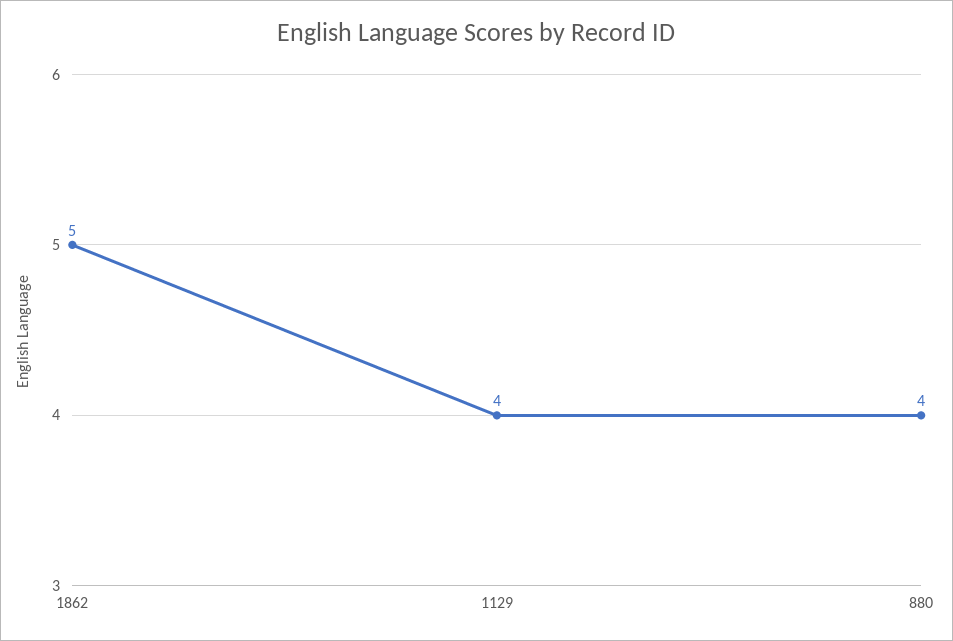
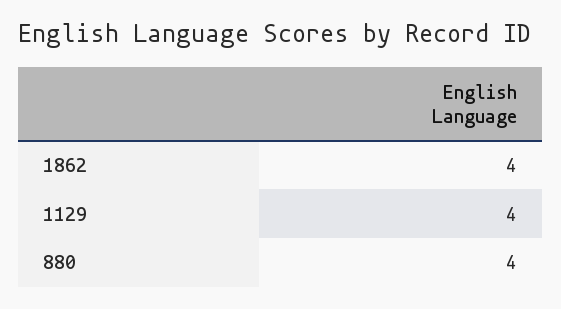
1862: 5 -> 4

